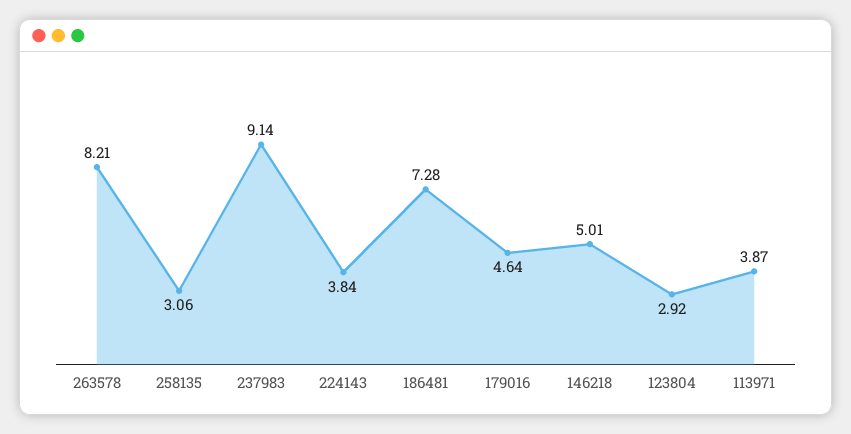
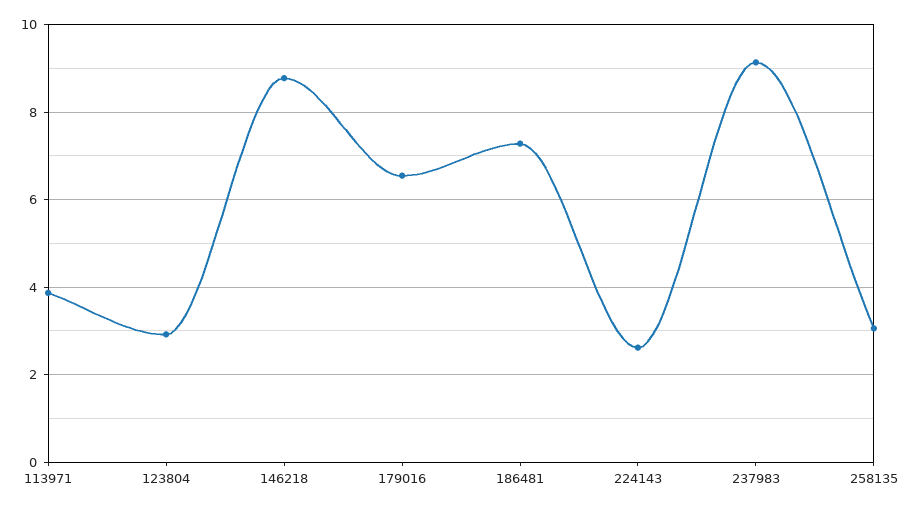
263578: 8.21 -> none
224143: 3.84 -> 2.6
179016: 4.64 -> 6.6
146218: 5.01 -> 8.8

